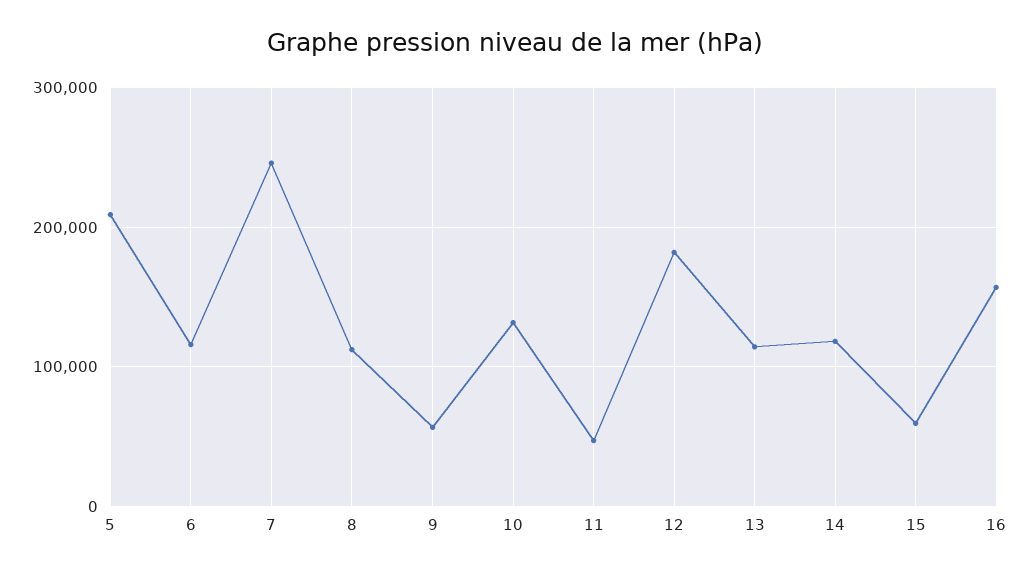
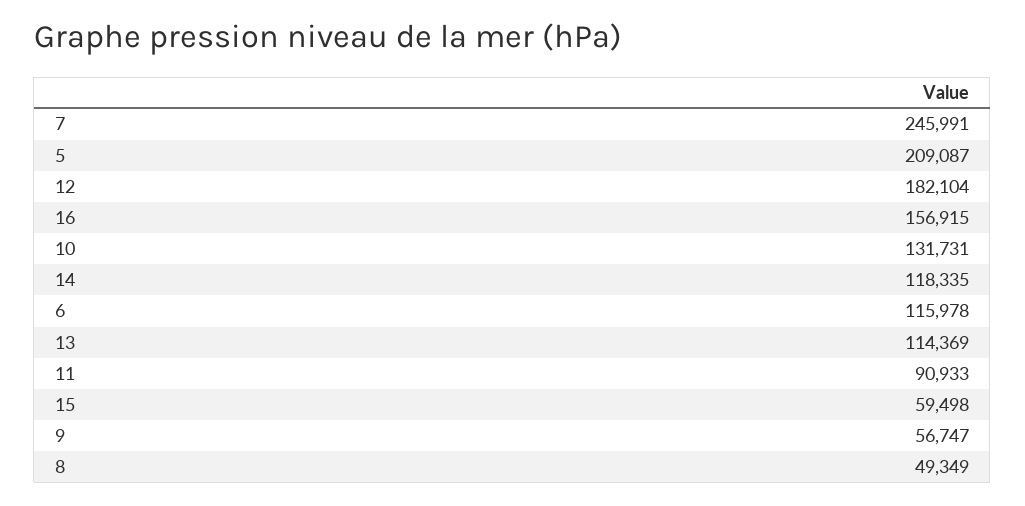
8: 110000 -> 49349
11: 50000 -> 90933

